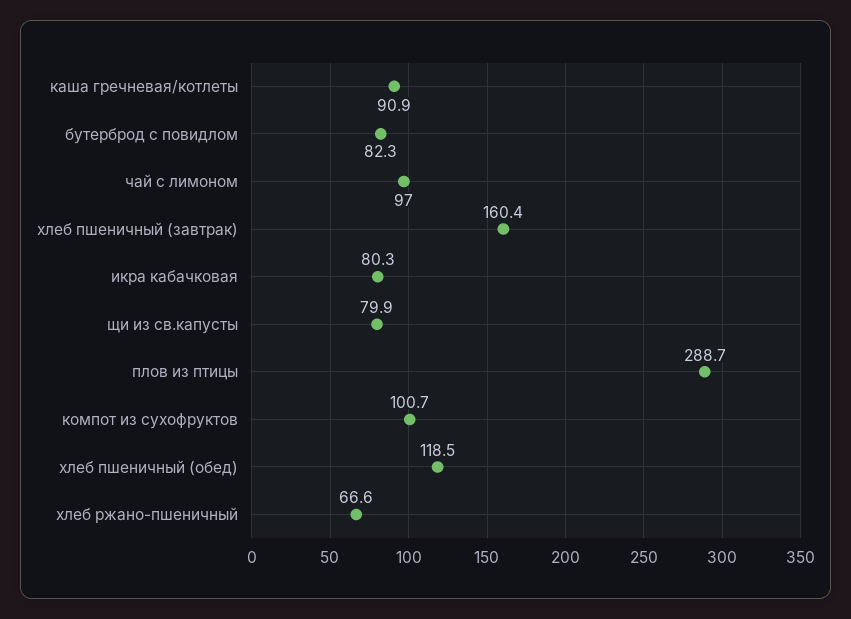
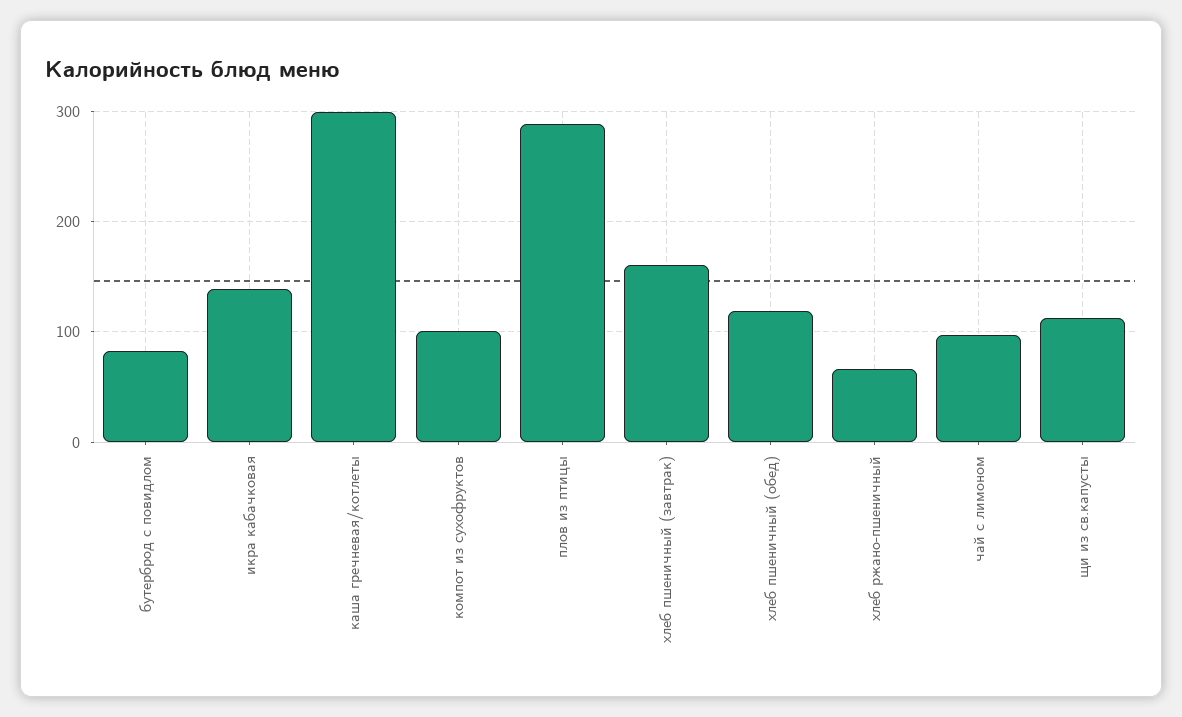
каша гречневая/котлеты: 90.9 -> 300
икра кабачковая: 80.3 -> 140
щи из св.капусты: 79.9 -> 110

